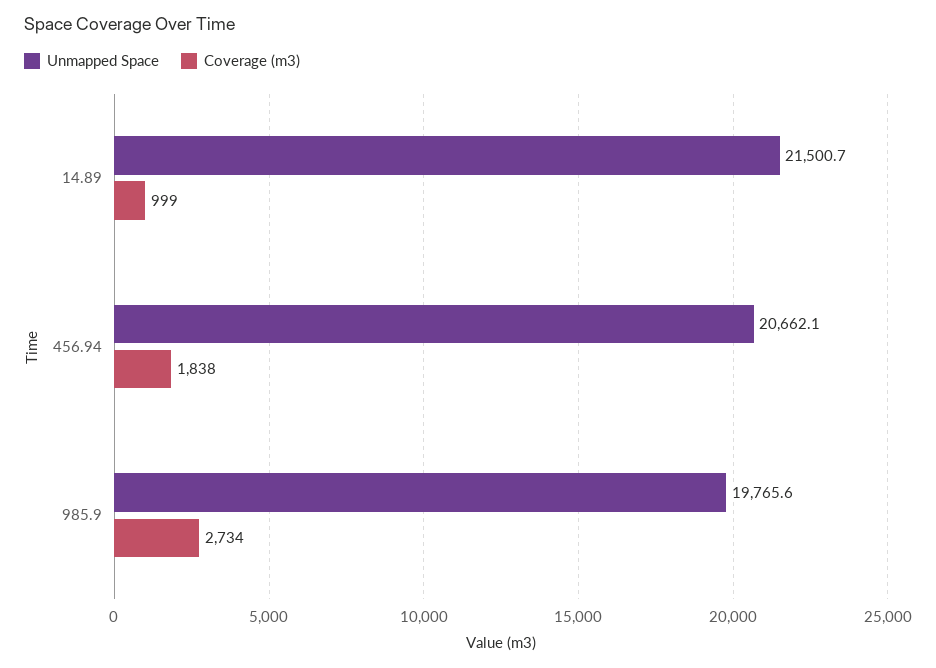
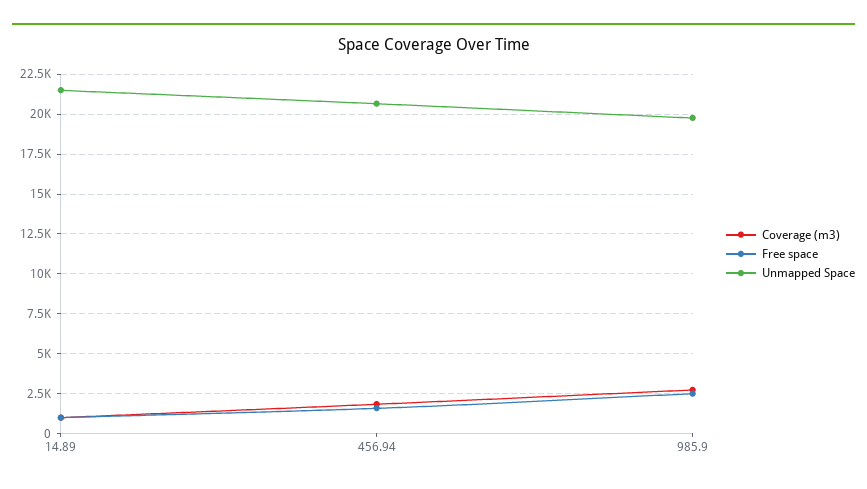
Free space, 14.89: none -> 1000
Free space, 456.94: none -> 1500
Free space, 985.9: none -> 2500

